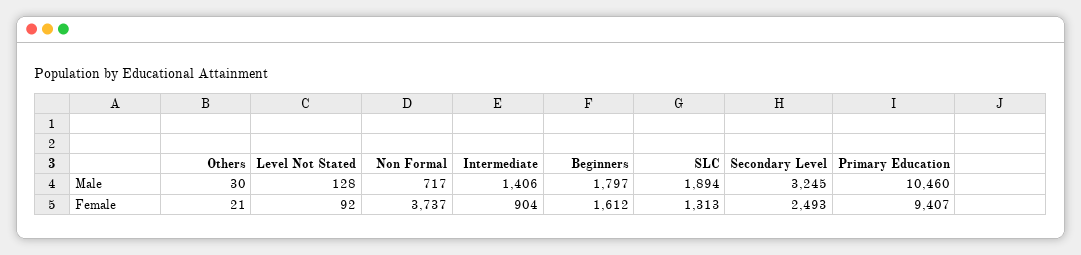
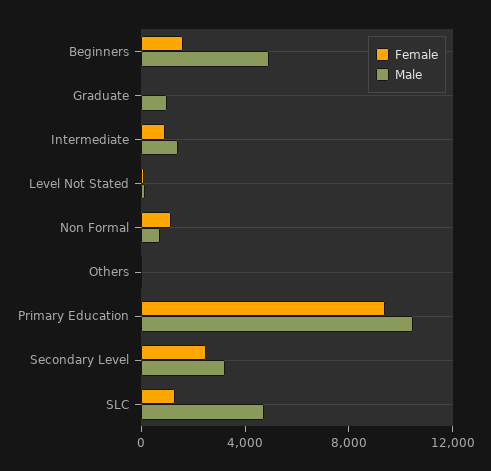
Male, Beginners: 1797 -> 5000
Male, SLC: 1894 -> 5000
Female, Non Formal: 3737 -> 1000
Female, Graduate: none -> 0
Male, Graduate: none -> 1000

